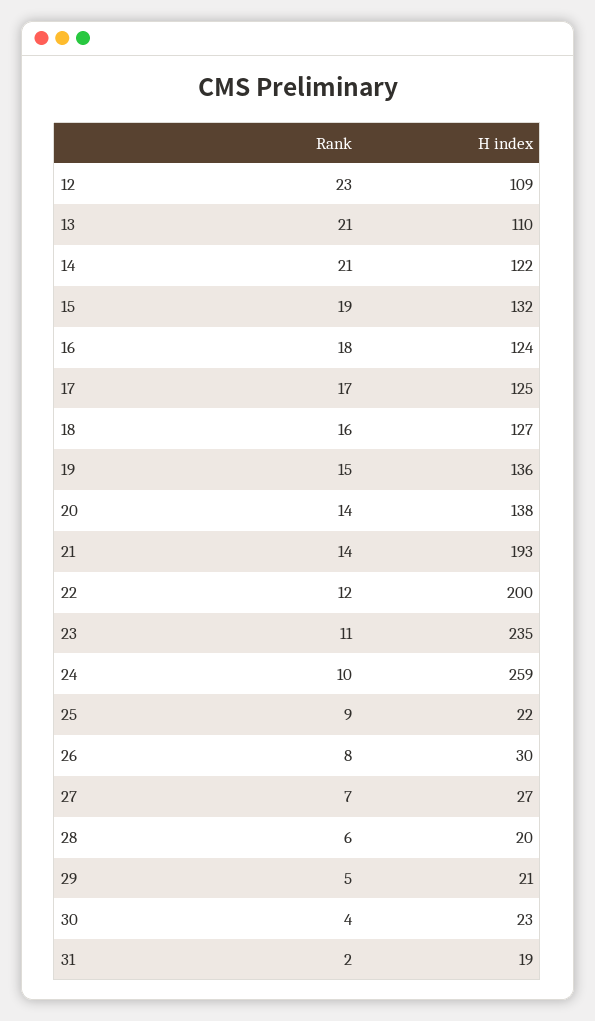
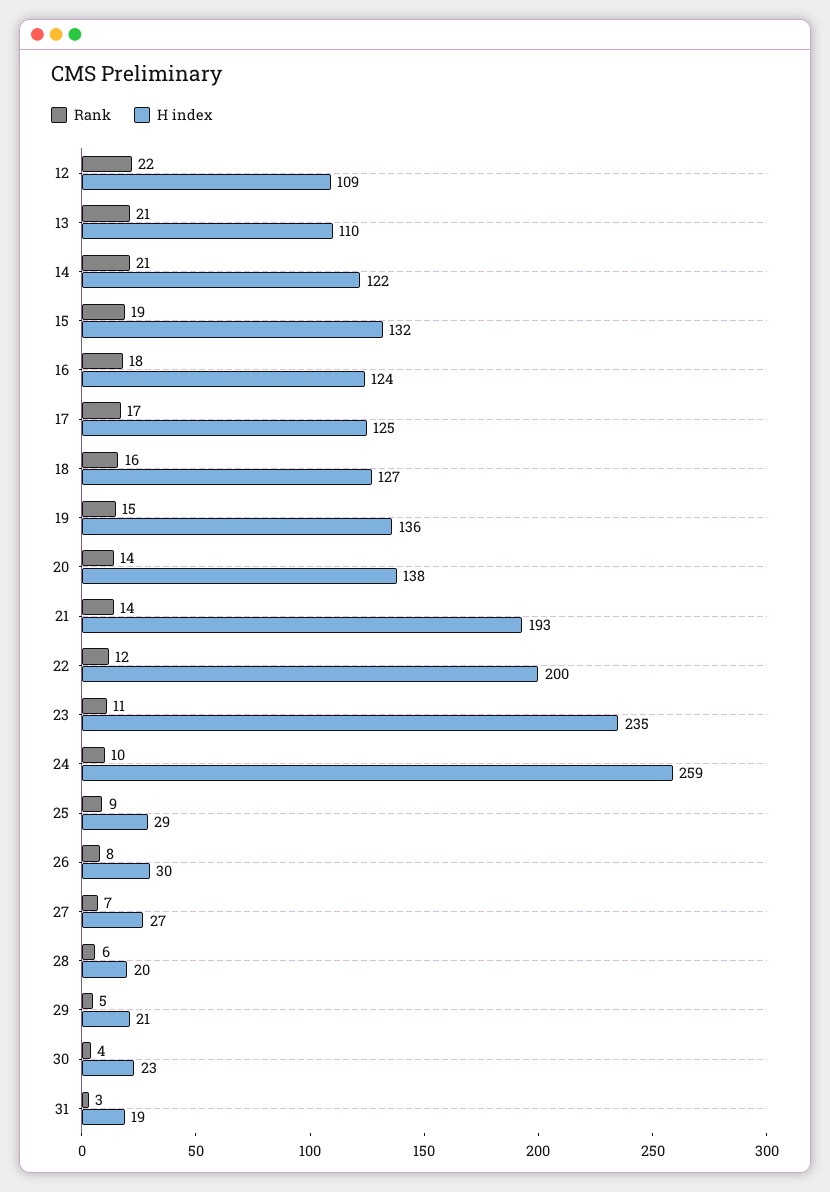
Rank, 12: 23 -> 22
H index, 25: 22 -> 29
Rank, 31: 2 -> 3

